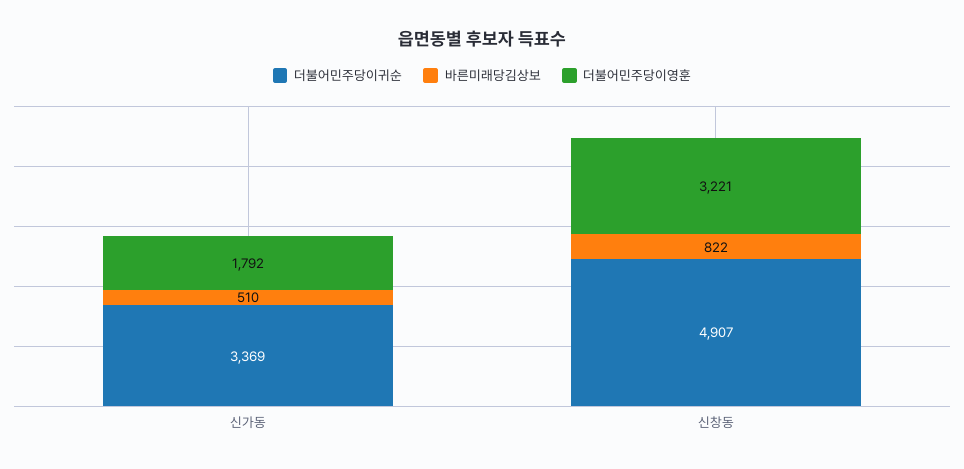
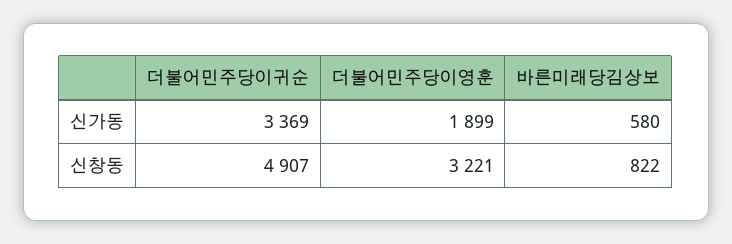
바른미래당김상보, 신가동: 510 -> 580
더불어민주당이영훈, 신가동: 1792 -> 1899

